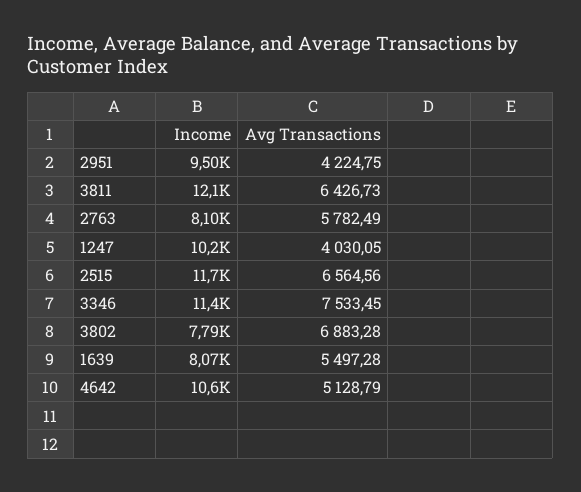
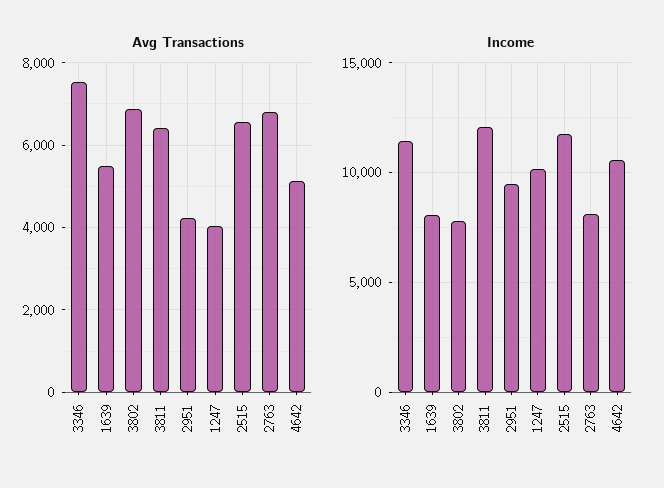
Avg Transactions, 2763: 5782.49 -> 6800

